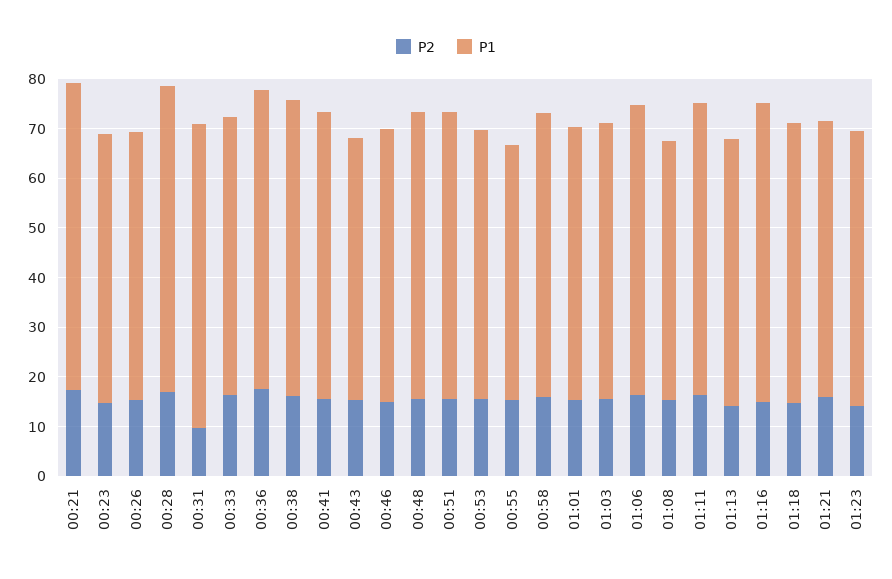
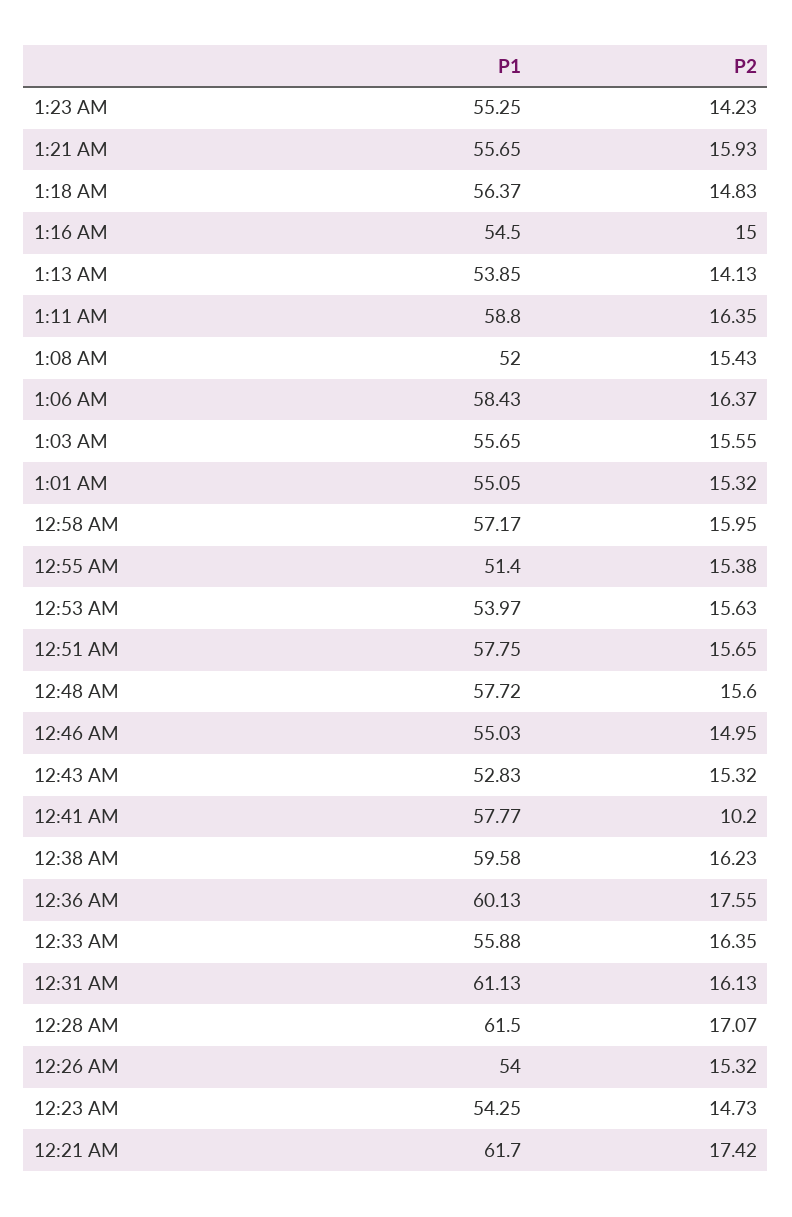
P2, 00:31: 10 -> 16.13
P2, 00:41: 16 -> 10.2
P1, 01:16: 60 -> 54.5

